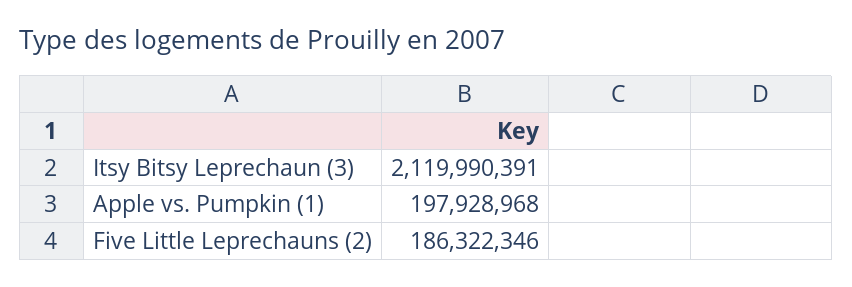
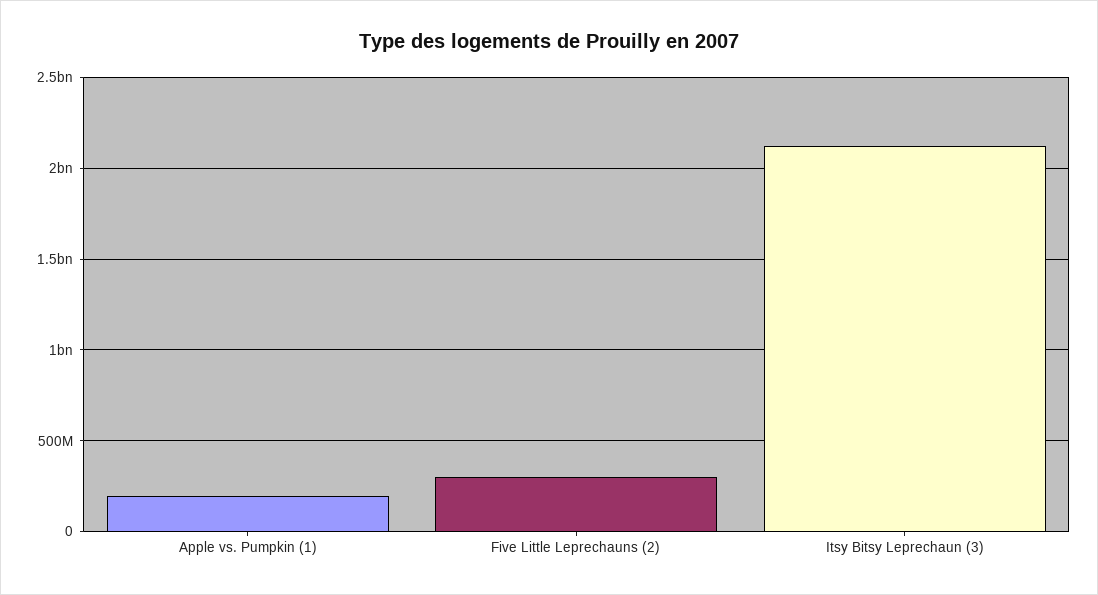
Five Little Leprechauns (2): 186322346 -> 300000000

